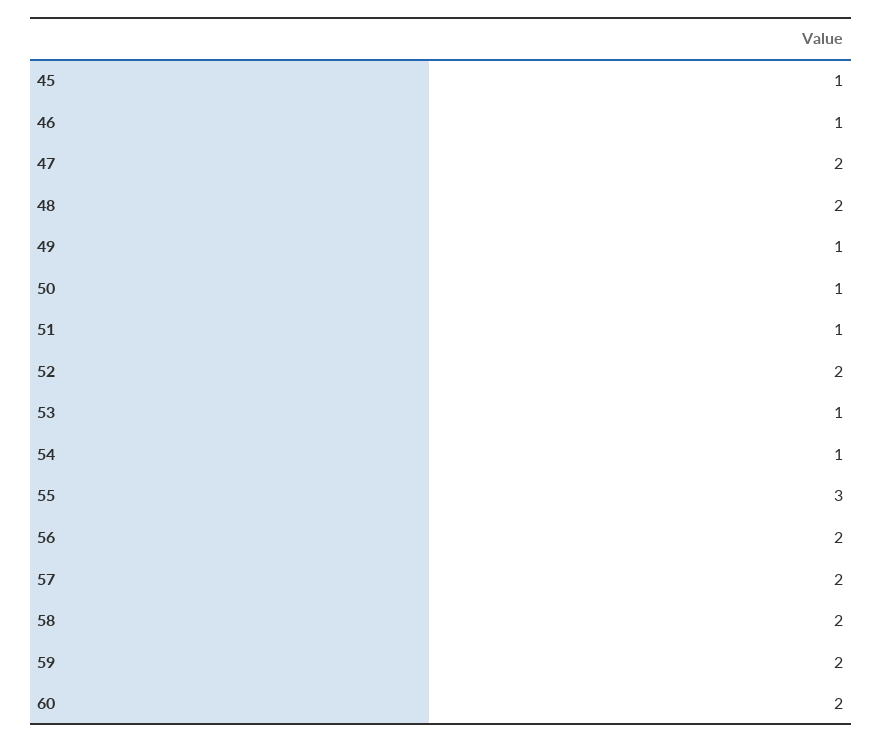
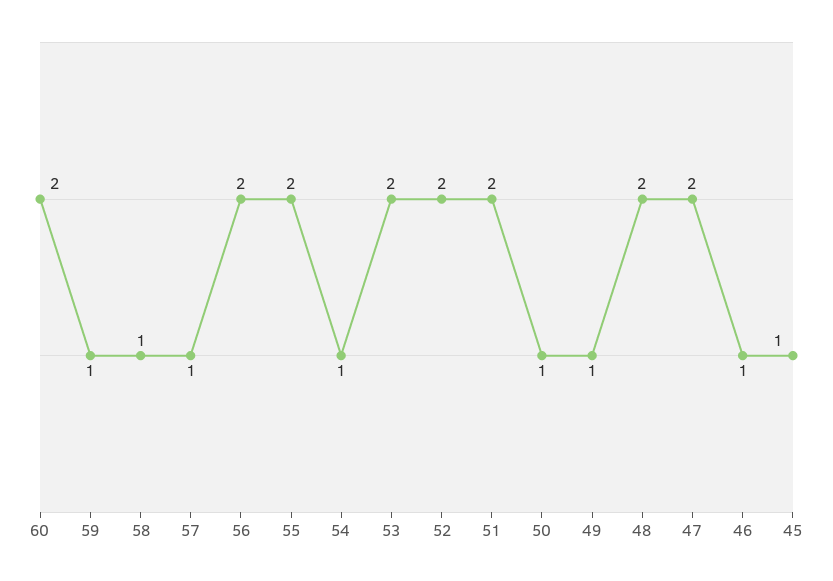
51: 1 -> 2
53: 1 -> 2
55: 3 -> 2
57: 2 -> 1
58: 2 -> 1
59: 2 -> 1

